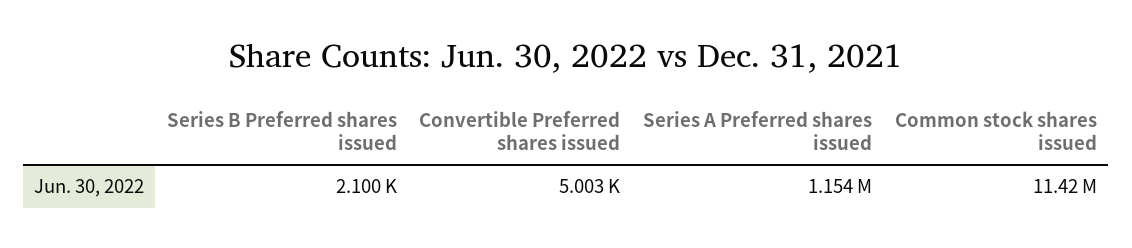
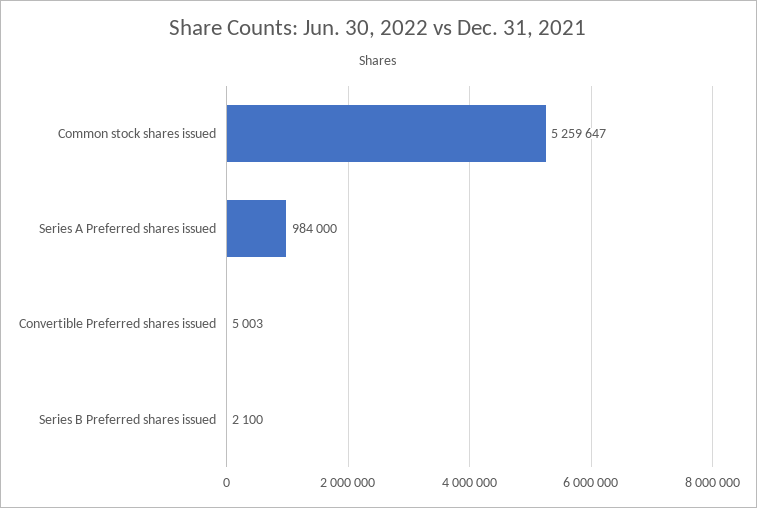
Series A Preferred shares issued: 1154000 -> 984000
Common stock shares issued: 11420000 -> 5259647

